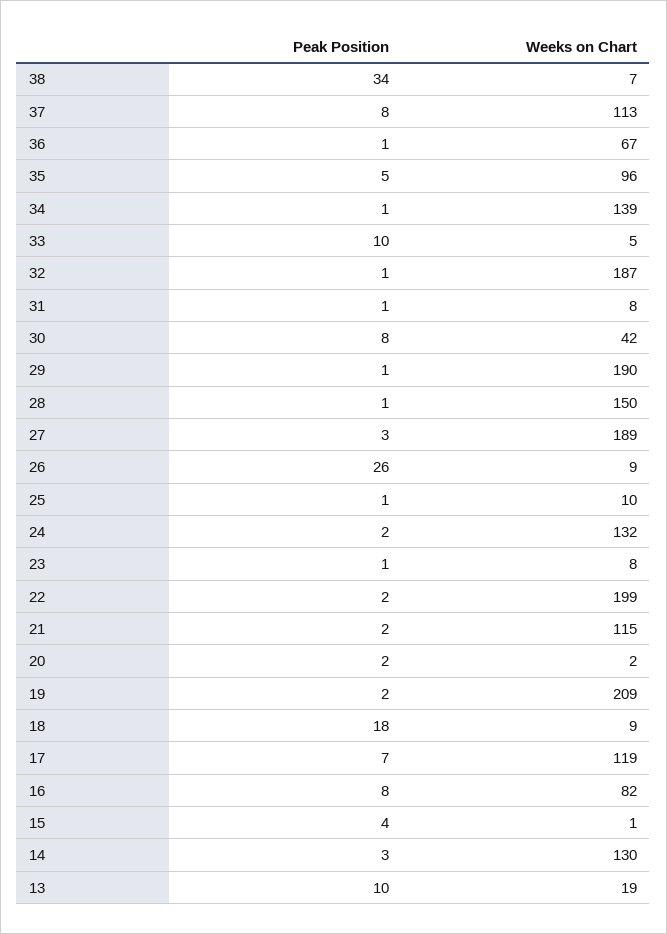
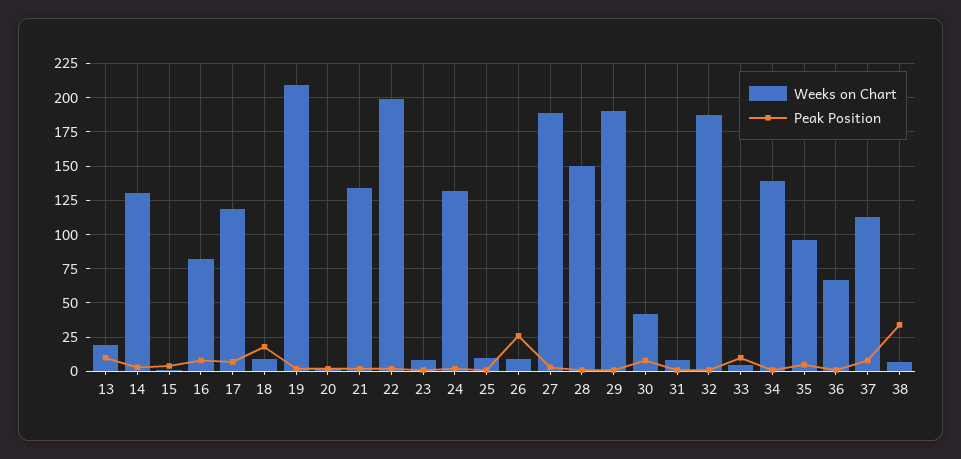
Weeks on Chart, 21: 115 -> 135

